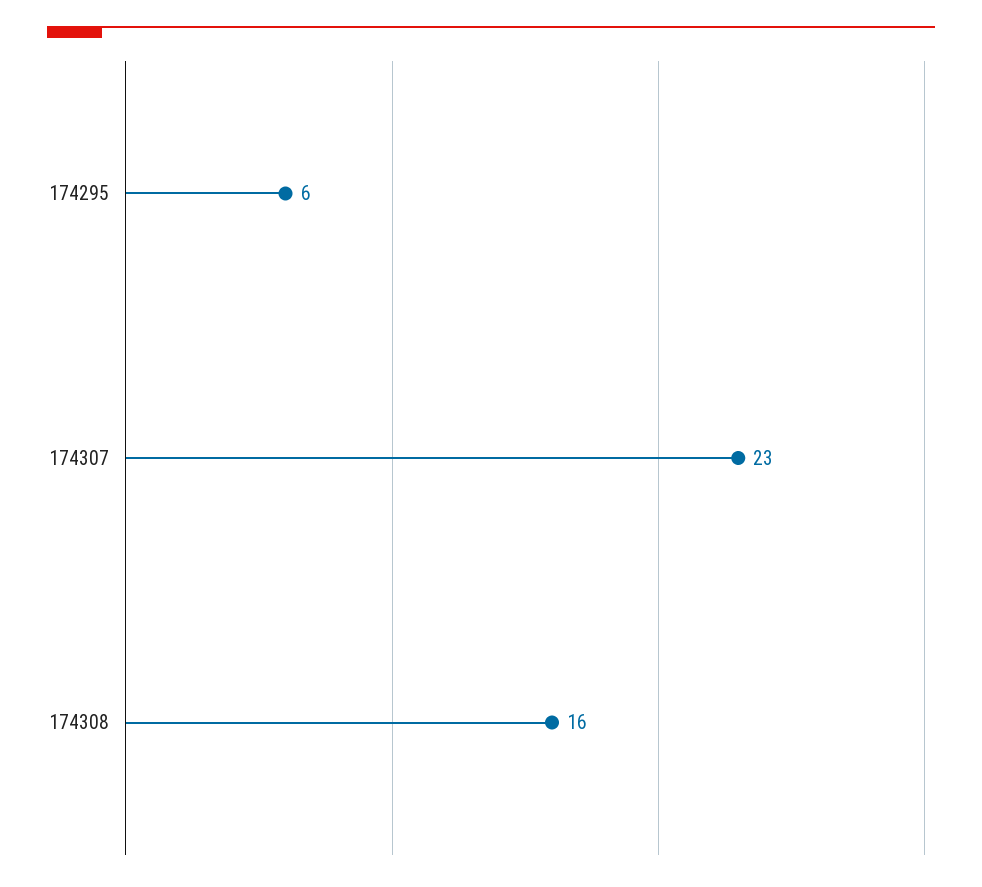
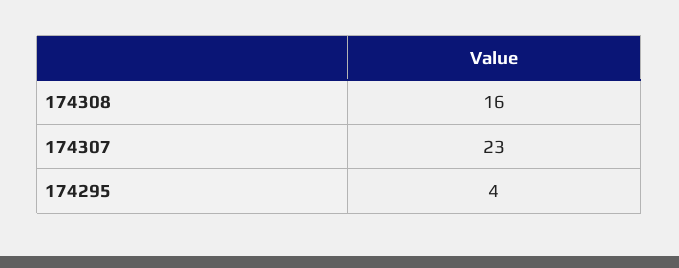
174295: 6 -> 4

